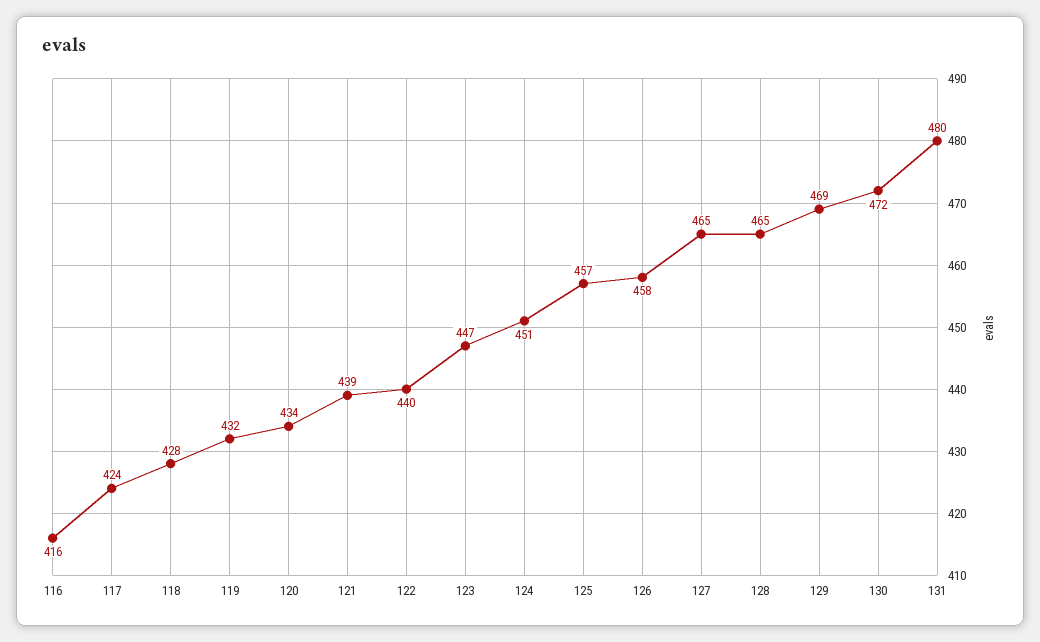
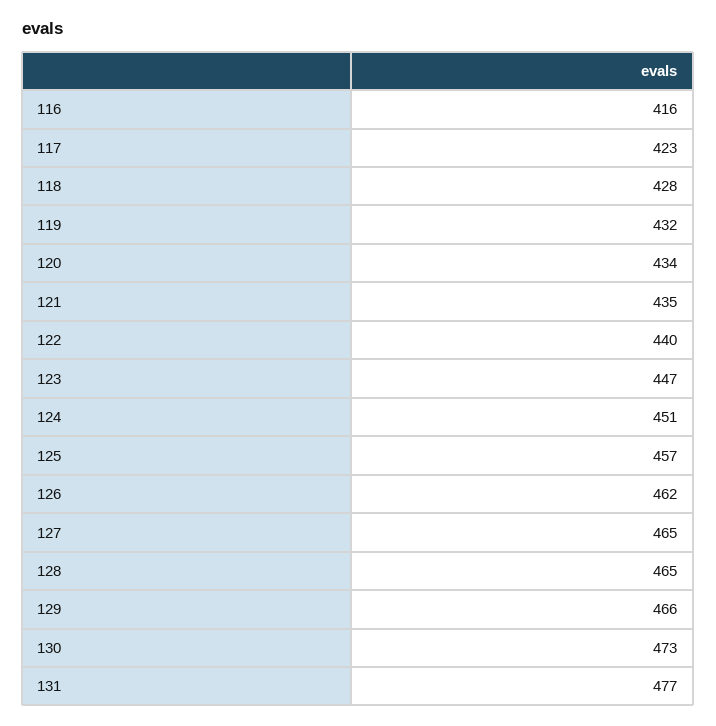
117: 424 -> 423
121: 439 -> 435
126: 458 -> 462
129: 469 -> 466
130: 472 -> 473
131: 480 -> 477

